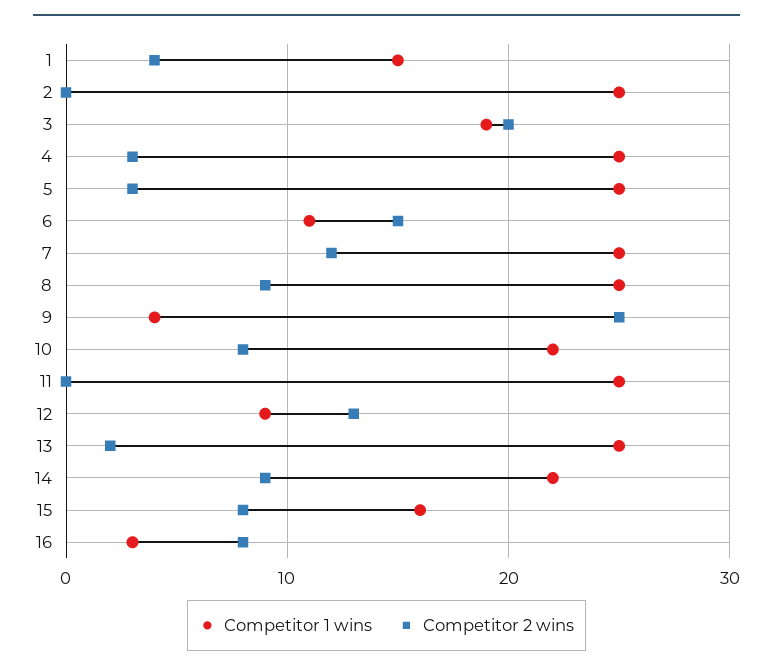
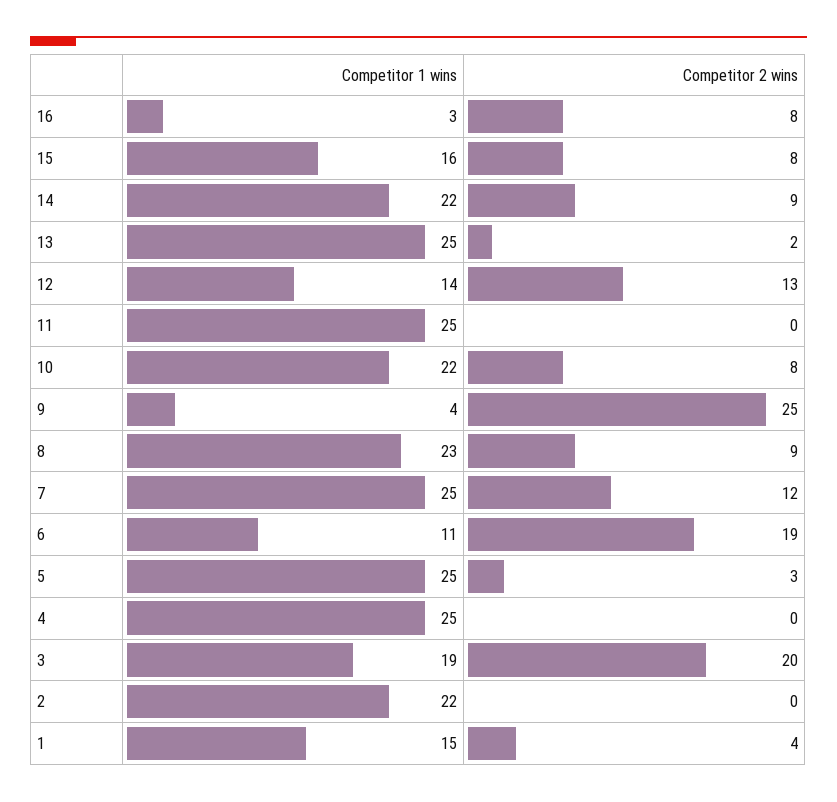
Competitor 1 wins, 2: 25 -> 22
Competitor 2 wins, 4: 3 -> 0
Competitor 2 wins, 6: 15 -> 19
Competitor 1 wins, 8: 25 -> 23
Competitor 1 wins, 12: 9 -> 14

